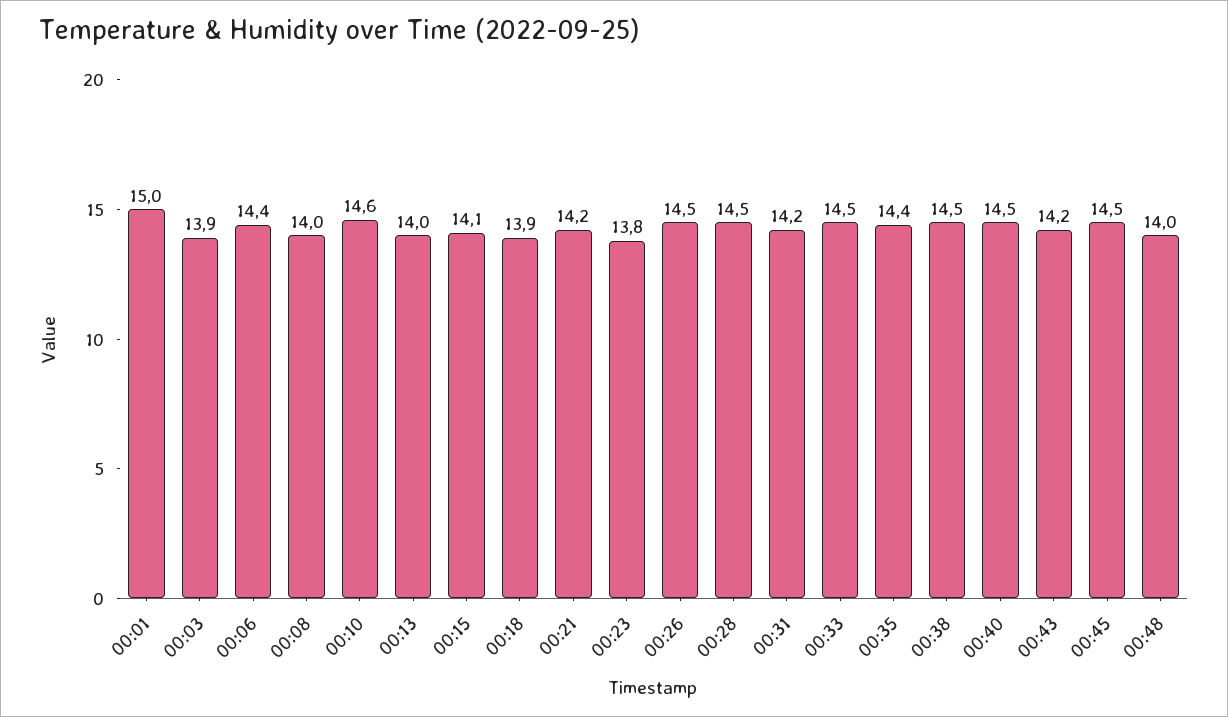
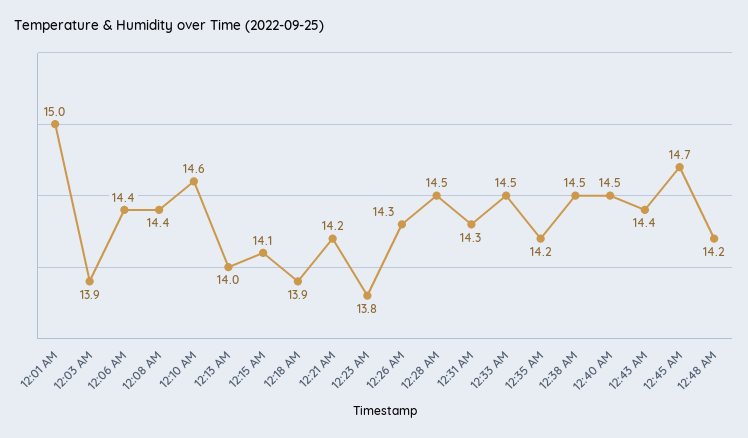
00:08: 14 -> 14.4
00:26: 14.5 -> 14.3
00:31: 14.2 -> 14.3
00:35: 14.4 -> 14.2
00:43: 14.2 -> 14.4
00:45: 14.5 -> 14.7
00:48: 14 -> 14.2

